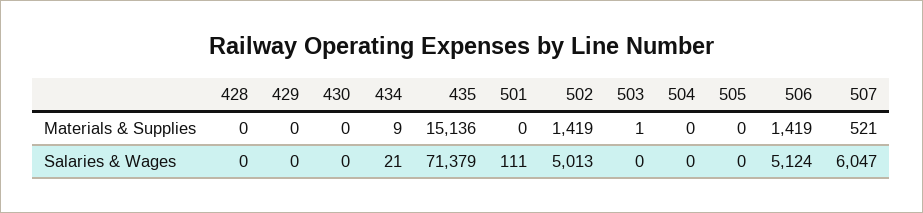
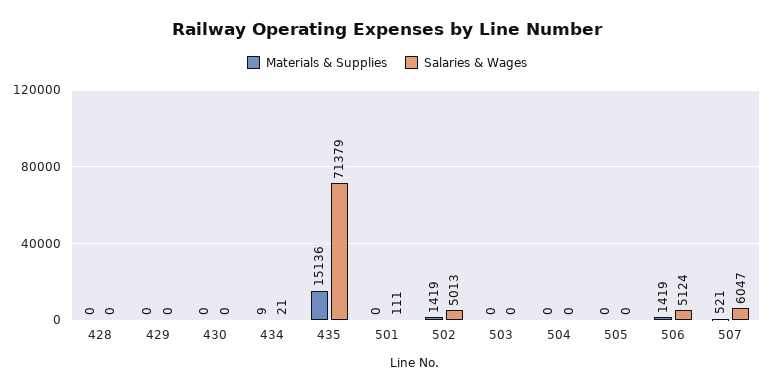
Materials & Supplies, 503: 1 -> 0

